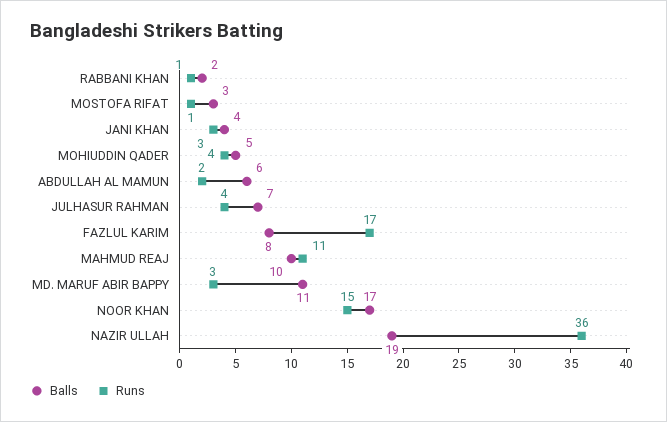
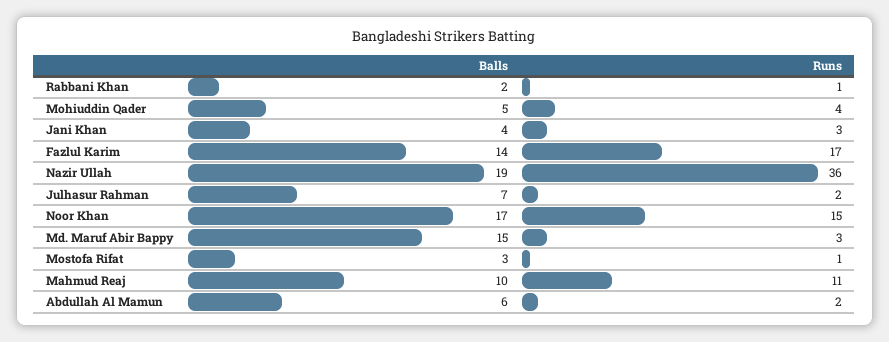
Runs, JULHASUR RAHMAN: 4 -> 2
Balls, FAZLUL KARIM: 8 -> 14
Balls, MD. MARUF ABIR BAPPY: 11 -> 15

